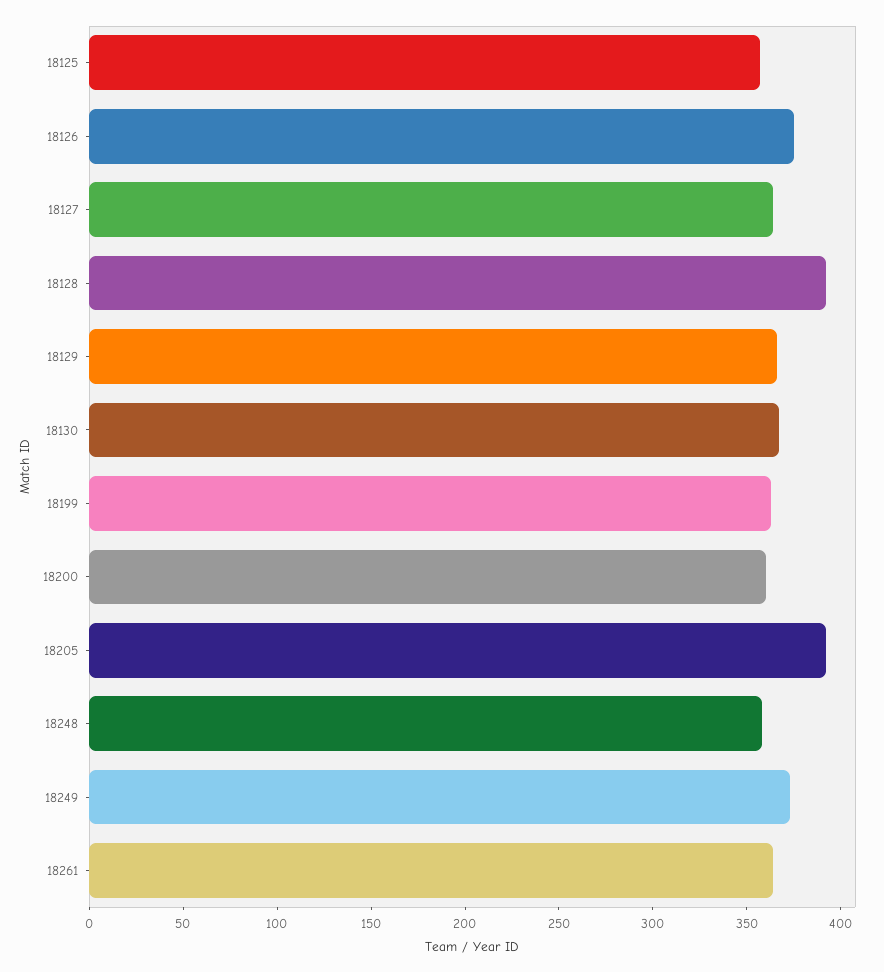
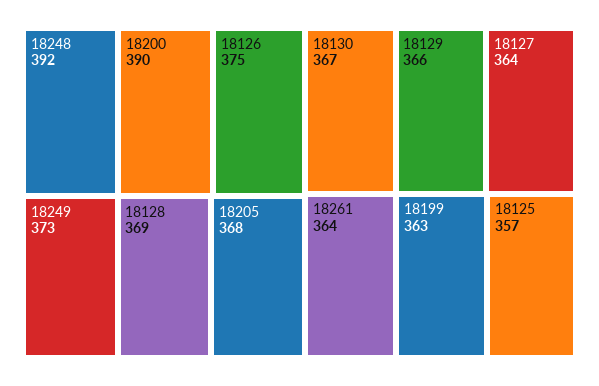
18128: 390 -> 369
18200: 360 -> 390
18205: 390 -> 368
18248: 360 -> 392

